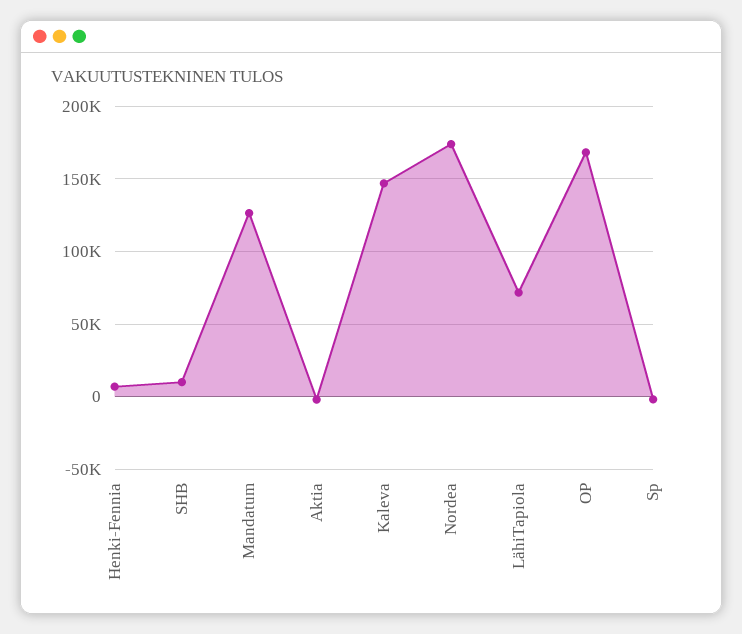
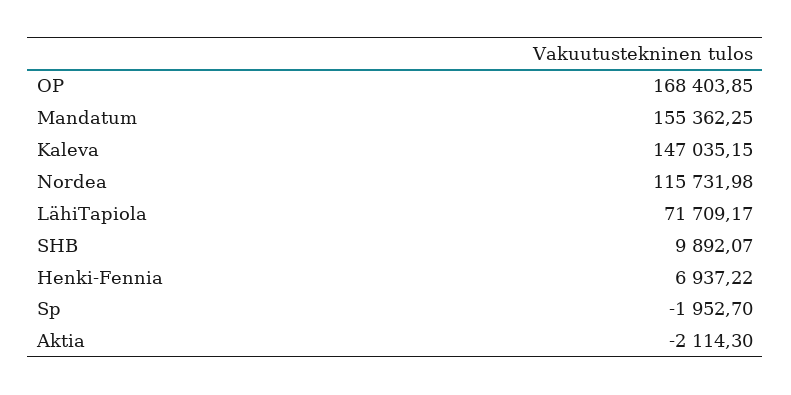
Mandatum: 125000 -> 155362.25
Nordea: 175000 -> 115731.98

